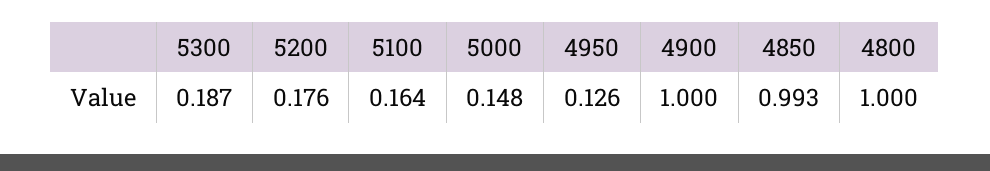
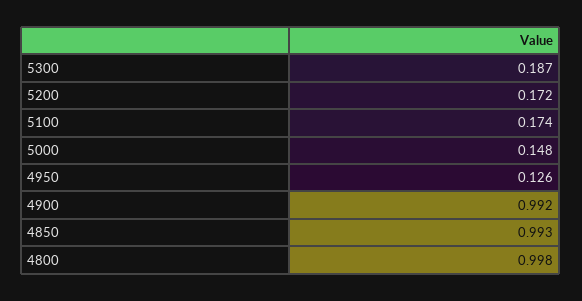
5200: 0.176 -> 0.172
5100: 0.164 -> 0.174
4900: 1 -> 0.992
4800: 1 -> 0.998

